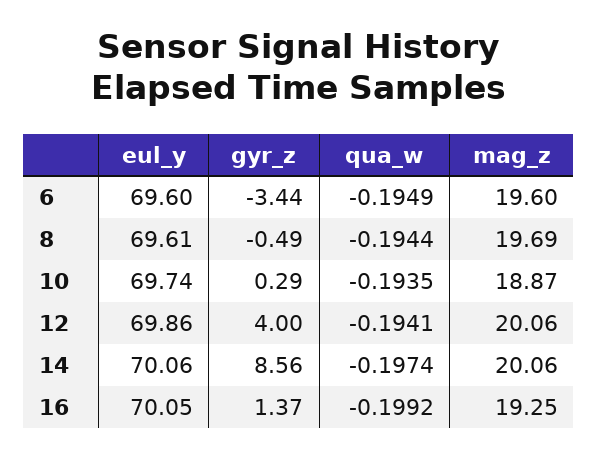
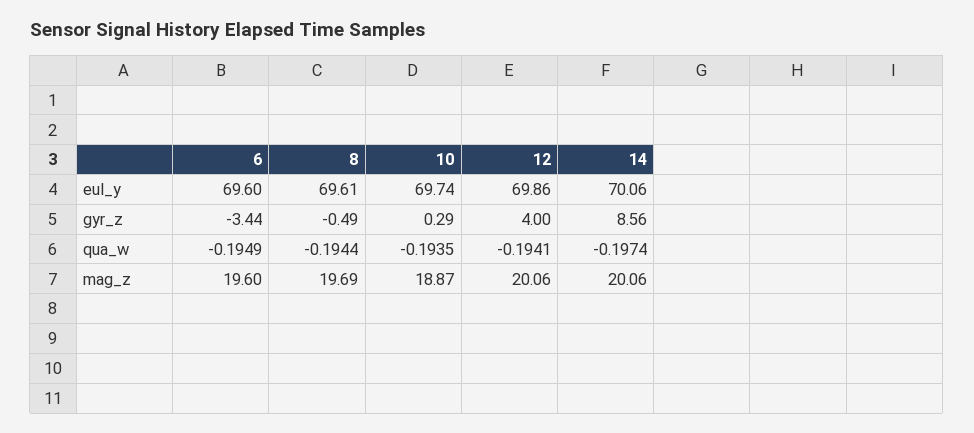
eul_y, 16: 70.05 -> none
gyr_z, 16: 1.37 -> none
qua_w, 16: -0.1992 -> none
mag_z, 16: 19.25 -> none

